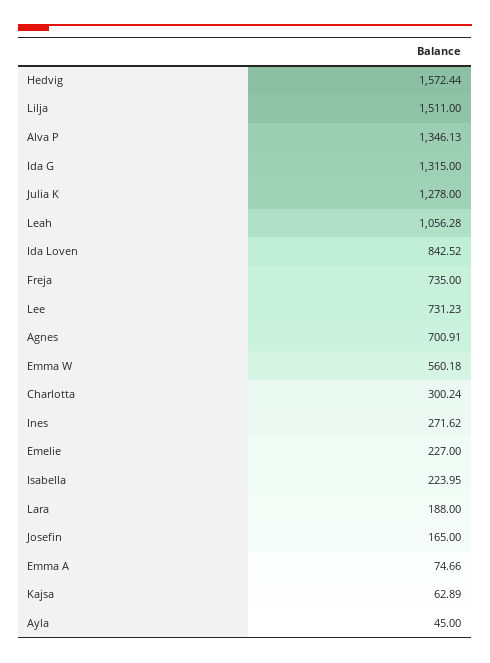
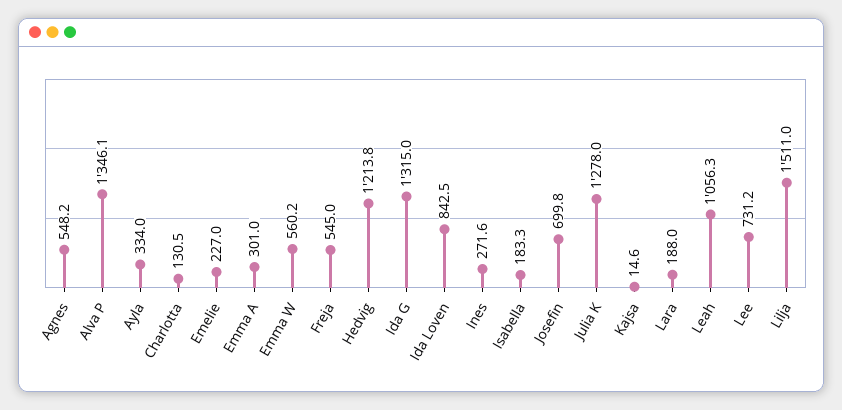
Hedvig: 1572.44 -> 1213.8
Freja: 735 -> 545
Agnes: 700.91 -> 548.2
Charlotta: 300.24 -> 130.5
Isabella: 223.95 -> 183.3
Josefin: 165 -> 699.8
Emma A: 74.66 -> 301
Kajsa: 62.89 -> 14.6
Ayla: 45 -> 334

